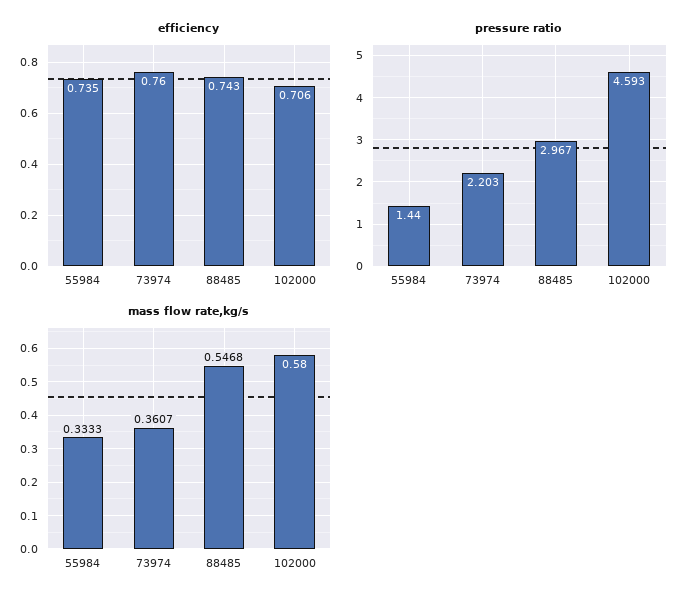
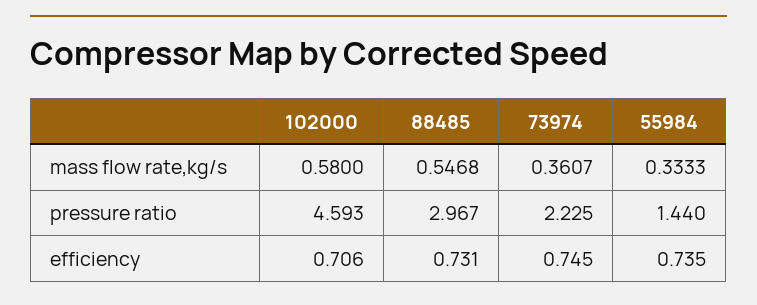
efficiency, 73974: 0.76 -> 0.745
efficiency, 88485: 0.743 -> 0.731
pressure ratio, 73974: 2.203 -> 2.225

